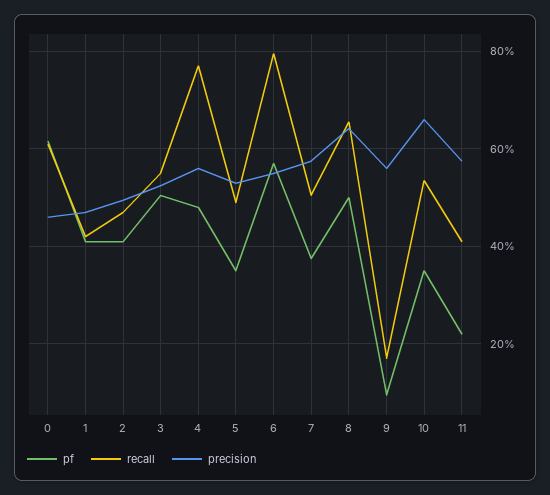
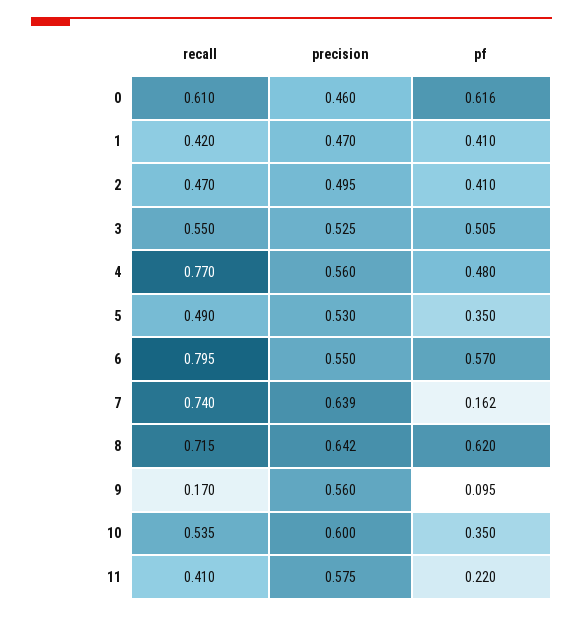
pf, 7: 0.38 -> 0.162
recall, 7: 0.5 -> 0.74
precision, 7: 0.58 -> 0.639
pf, 8: 0.5 -> 0.62
recall, 8: 0.66 -> 0.715
precision, 10: 0.66 -> 0.6

